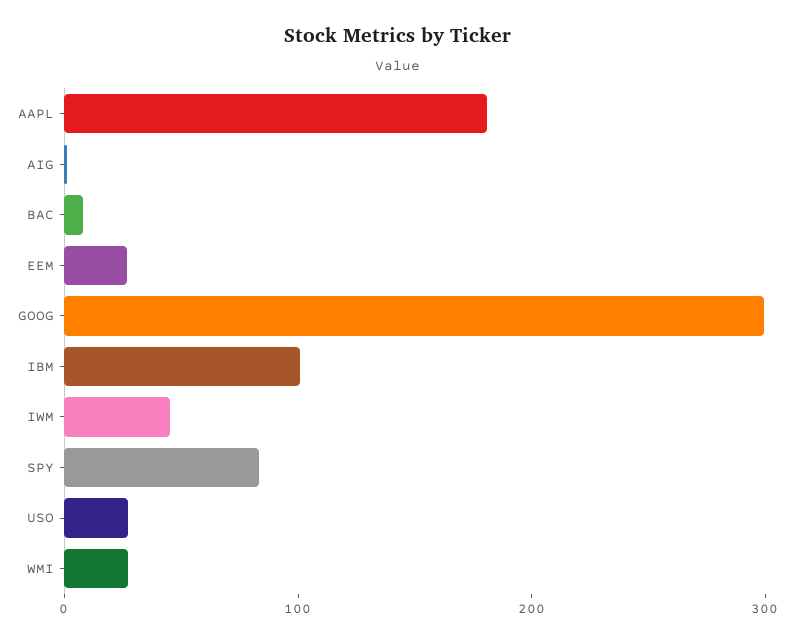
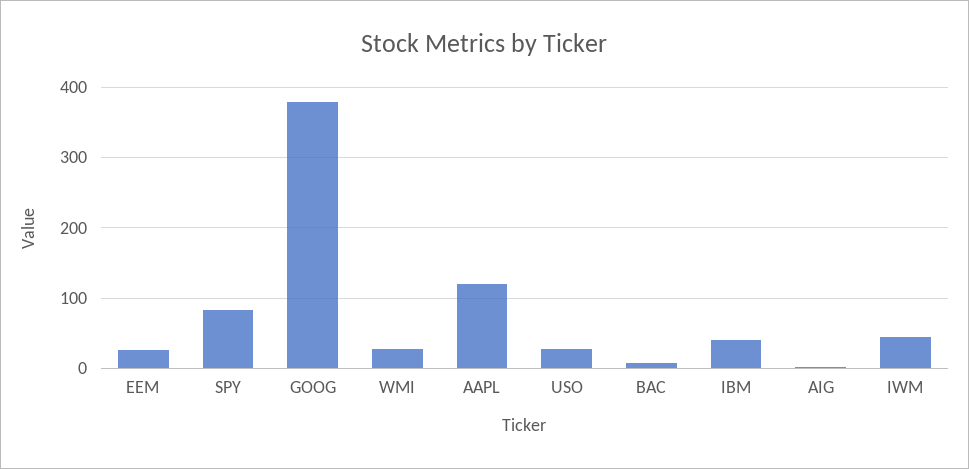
AAPL: 180 -> 120
GOOG: 300 -> 380
IBM: 100 -> 40

